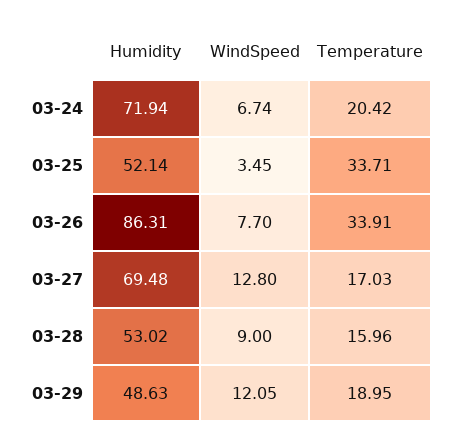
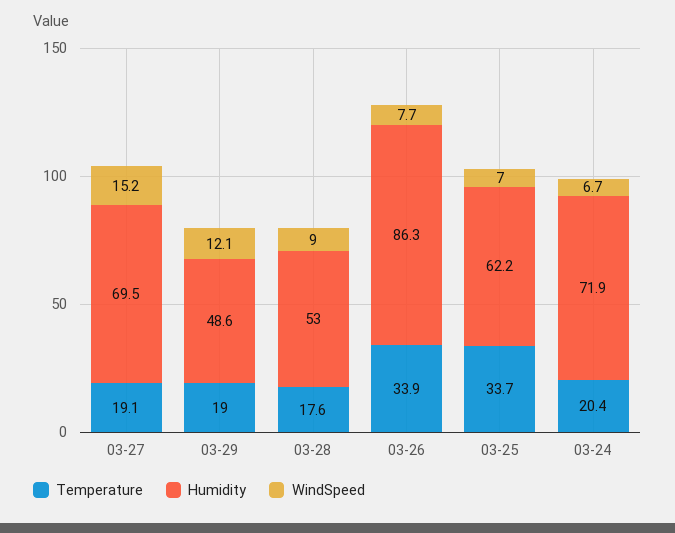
Humidity, 03-25: 52.14 -> 62.2
WindSpeed, 03-25: 3.45 -> 7
WindSpeed, 03-27: 12.8 -> 15.2
Temperature, 03-27: 17.03 -> 19.1
Temperature, 03-28: 15.96 -> 17.6

